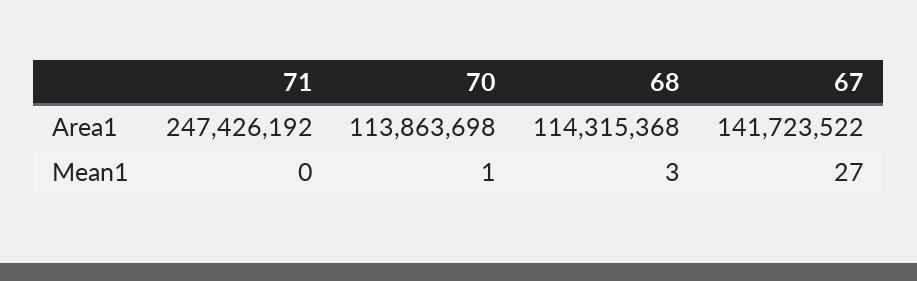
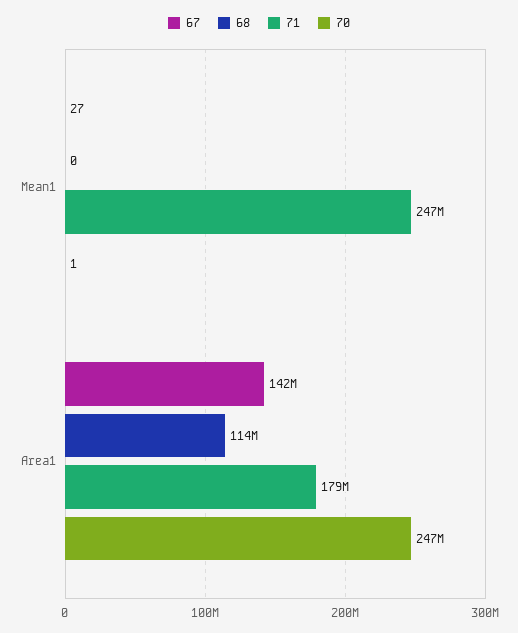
71, Area1: 247426192 -> 179000000
70, Area1: 113863698 -> 247000000
71, Mean1: 0 -> 247000000
68, Mean1: 3 -> 0

